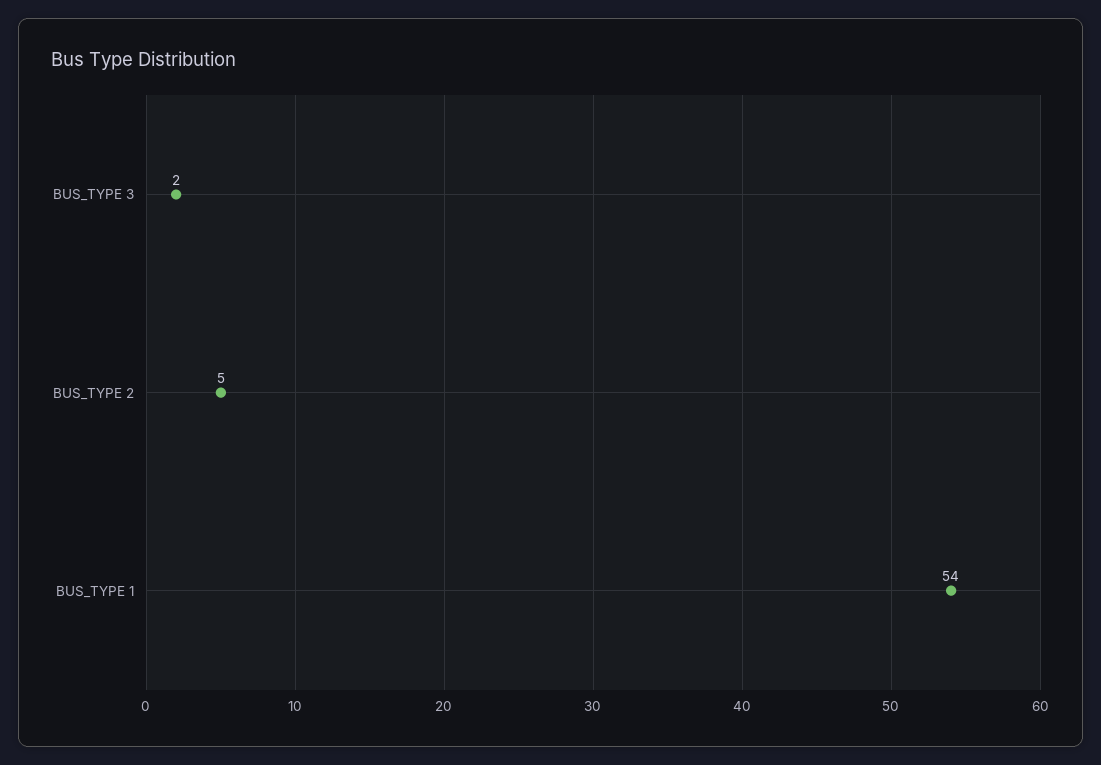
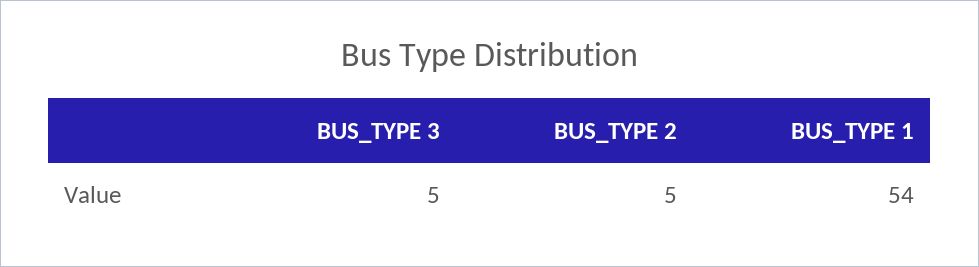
BUS_TYPE 3: 2 -> 5

